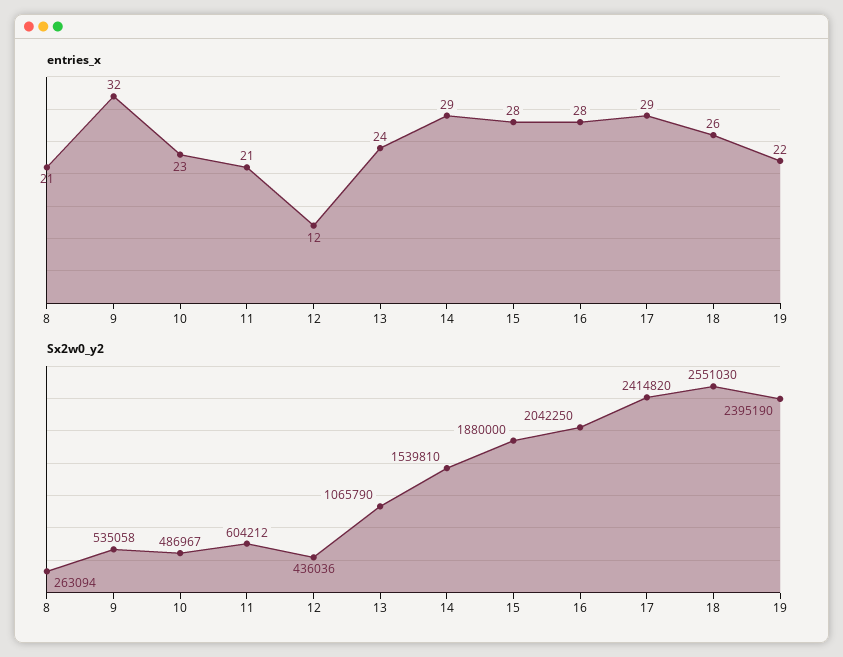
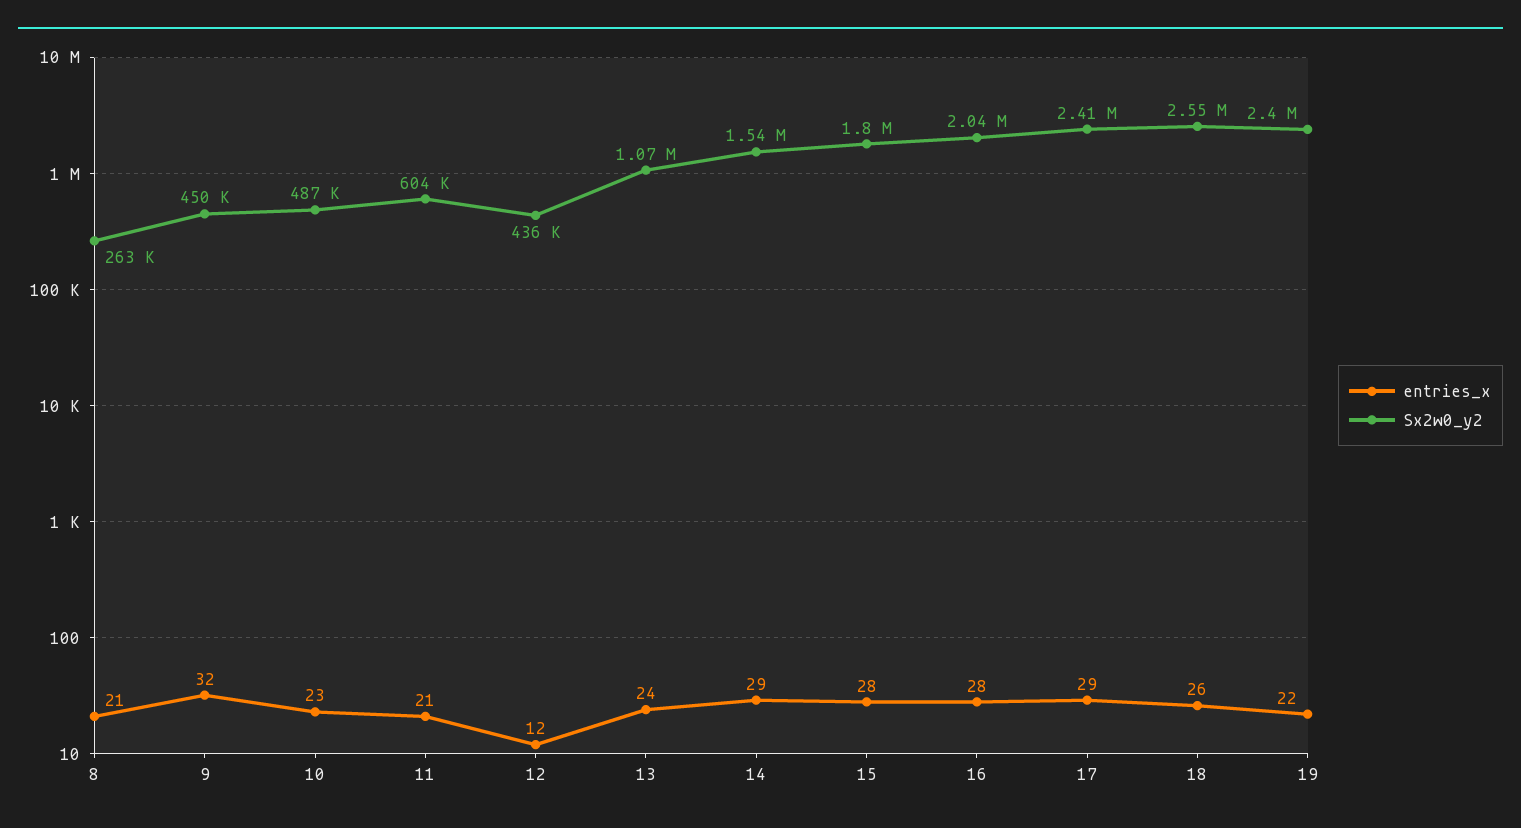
Sx2w0_y2, 9: 535058 -> 450000
Sx2w0_y2, 15: 1880000 -> 1800000

